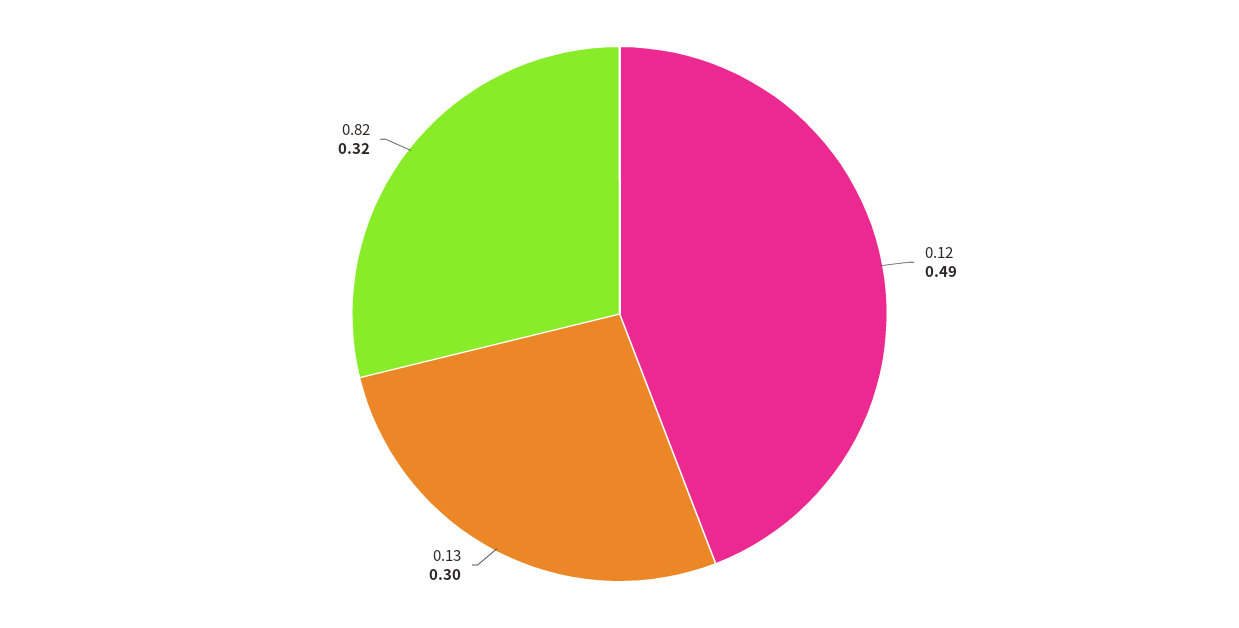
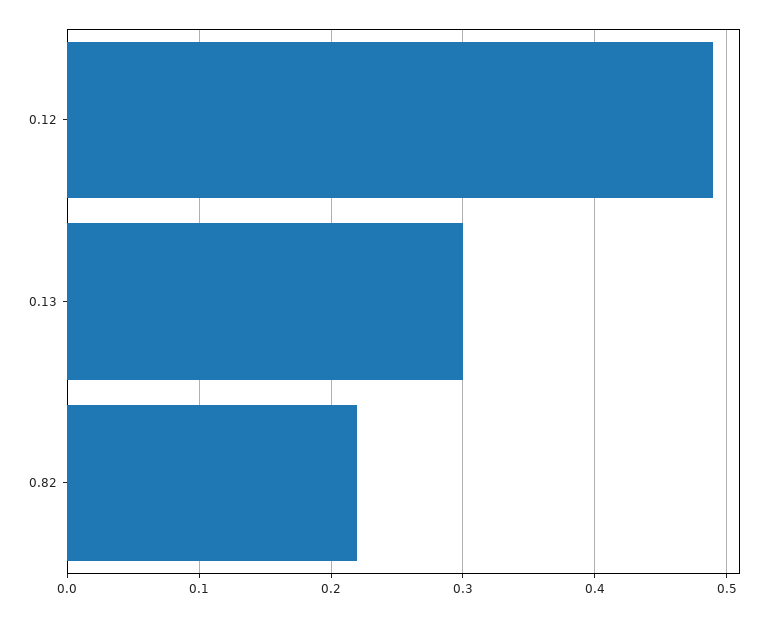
0.82: 0.32 -> 0.22

